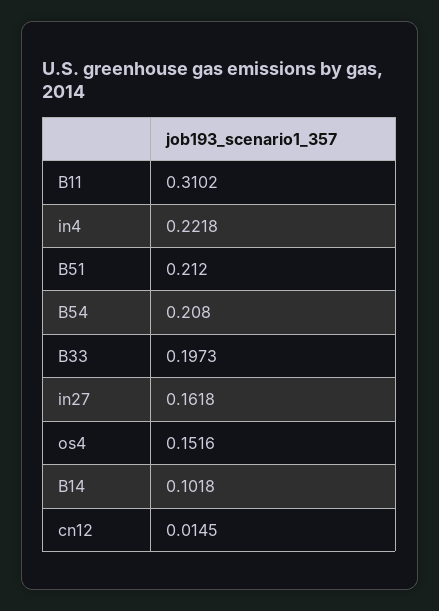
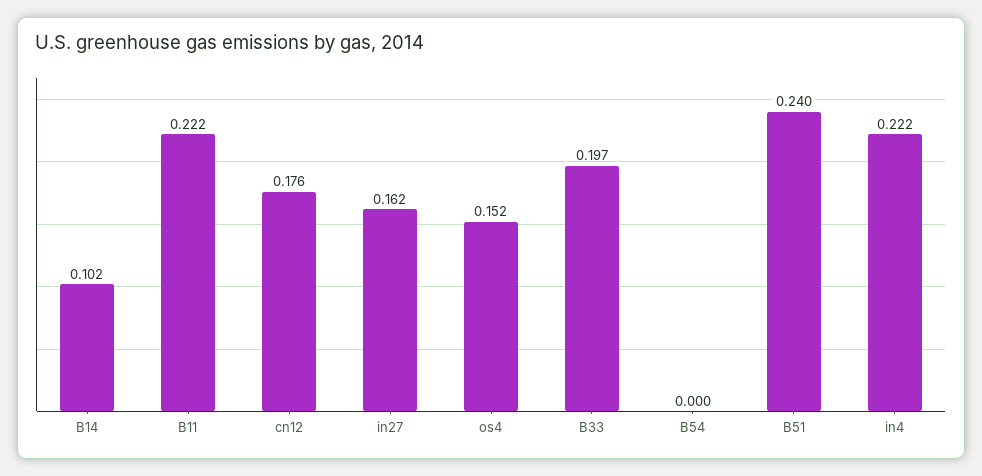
B11: 0.3102 -> 0.222
B51: 0.212 -> 0.24
B54: 0.208 -> 0
cn12: 0.0145 -> 0.176

